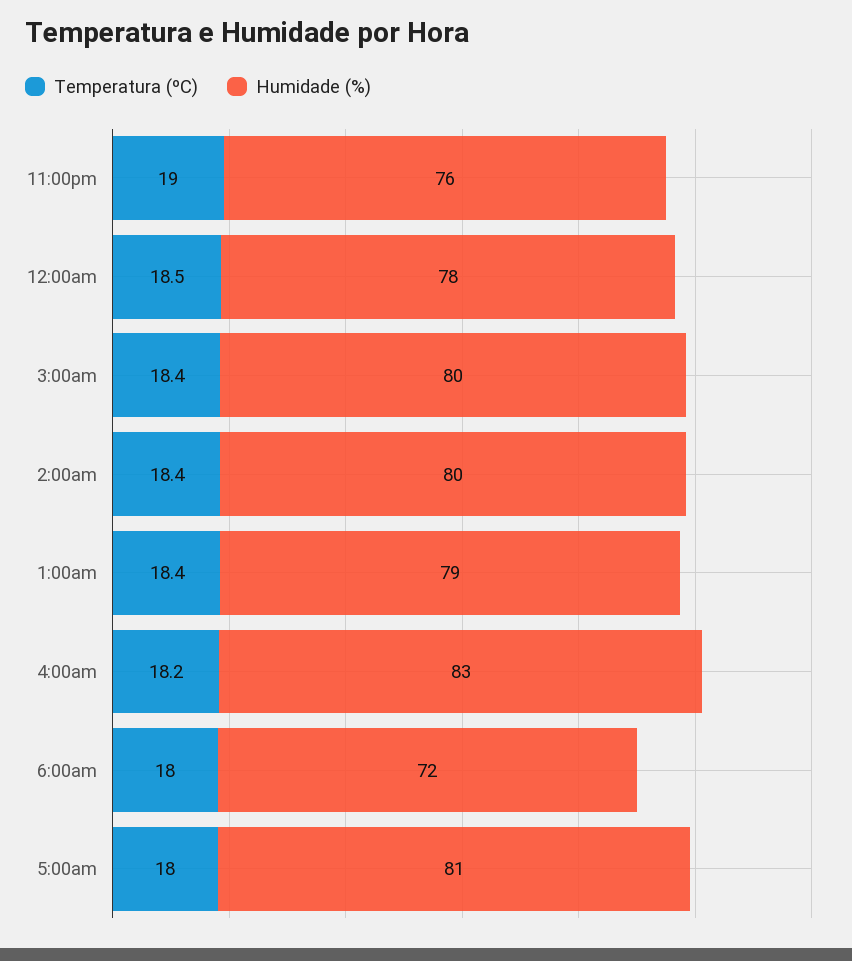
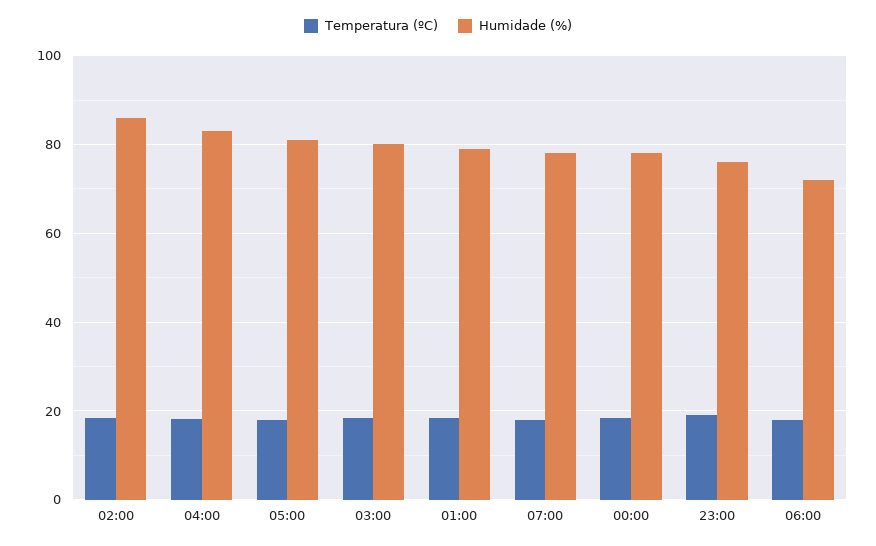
Humidade (%), 2:00am: 80 -> 86
Temperatura (ºC), 07:00: none -> 18
Humidade (%), 07:00: none -> 78

